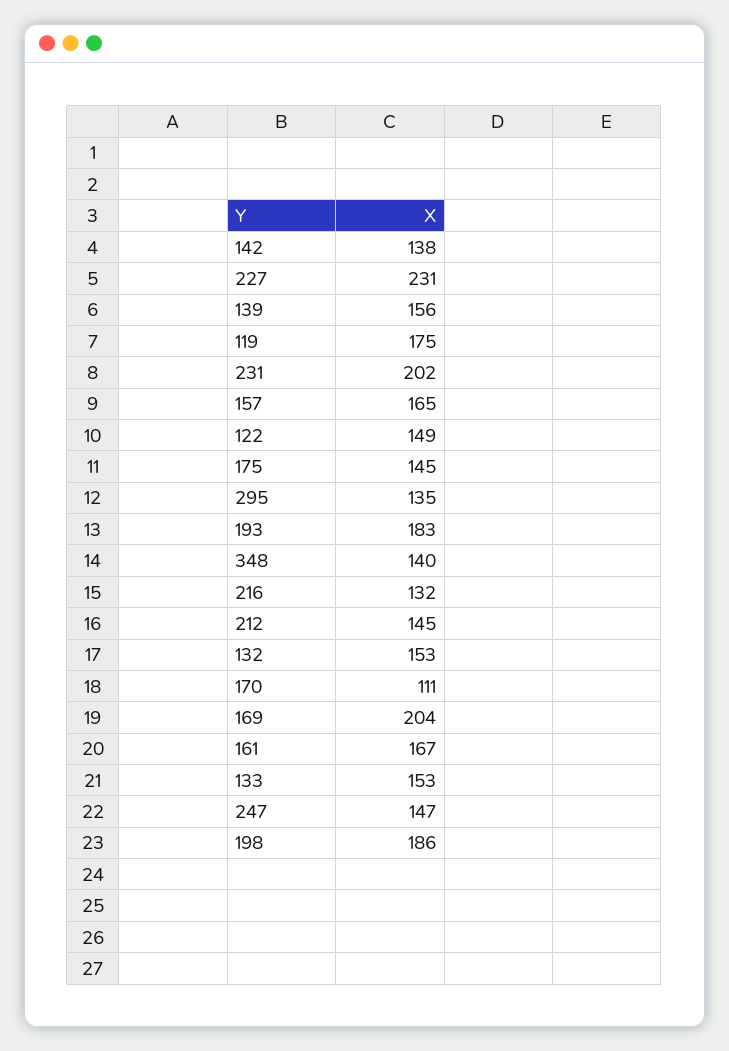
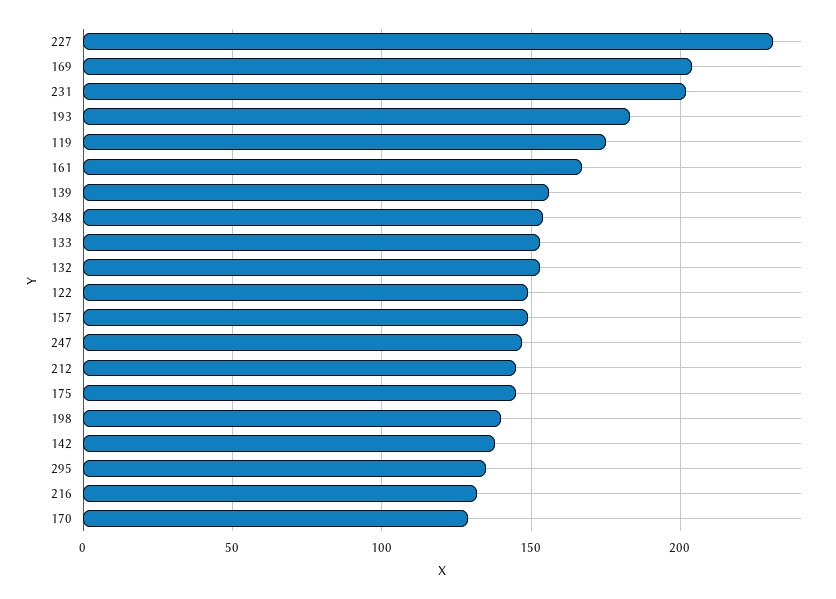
157: 165 -> 150
348: 140 -> 155
170: 111 -> 130
198: 186 -> 140

